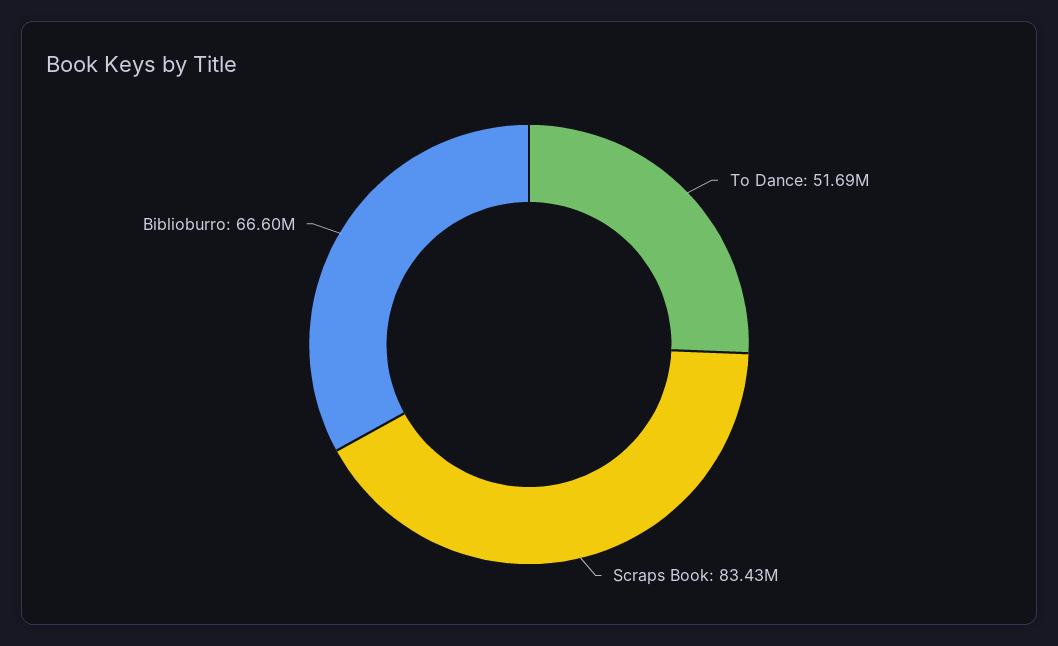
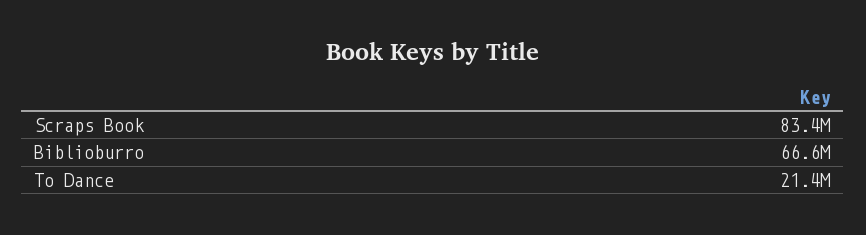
To Dance: 51690000 -> 21400000

